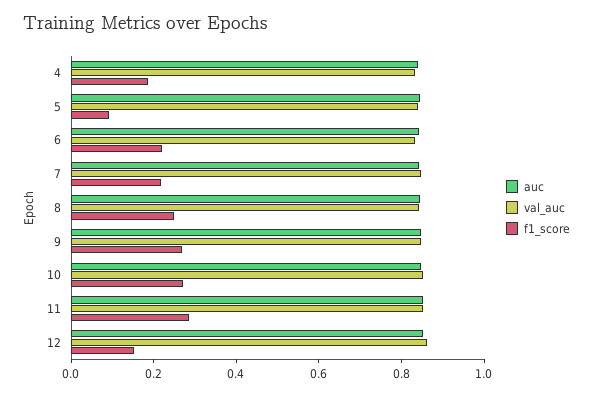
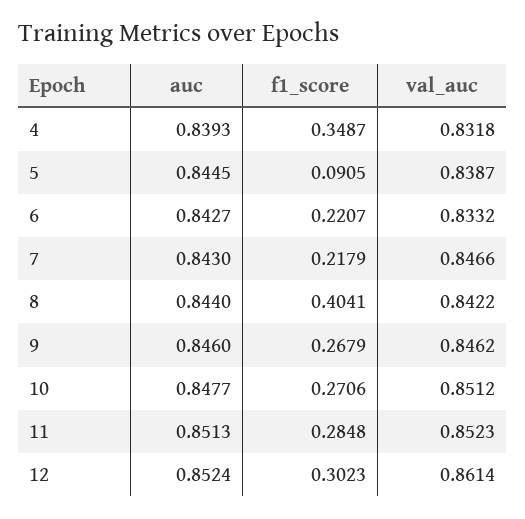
f1_score, 4: 0.2 -> 0.3487
f1_score, 8: 0.25 -> 0.4041
f1_score, 12: 0.15 -> 0.3023

